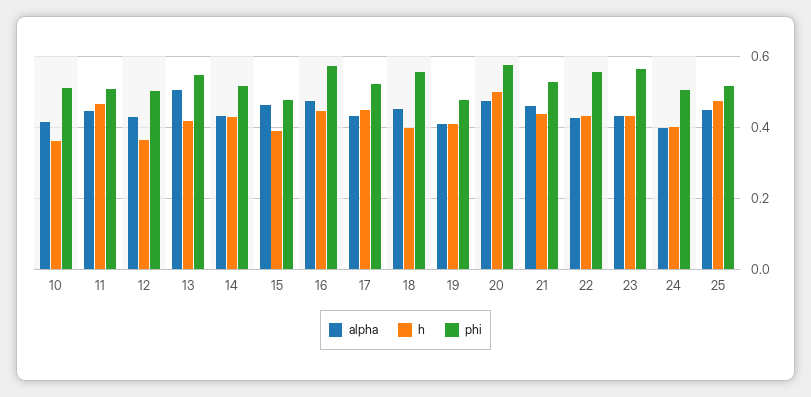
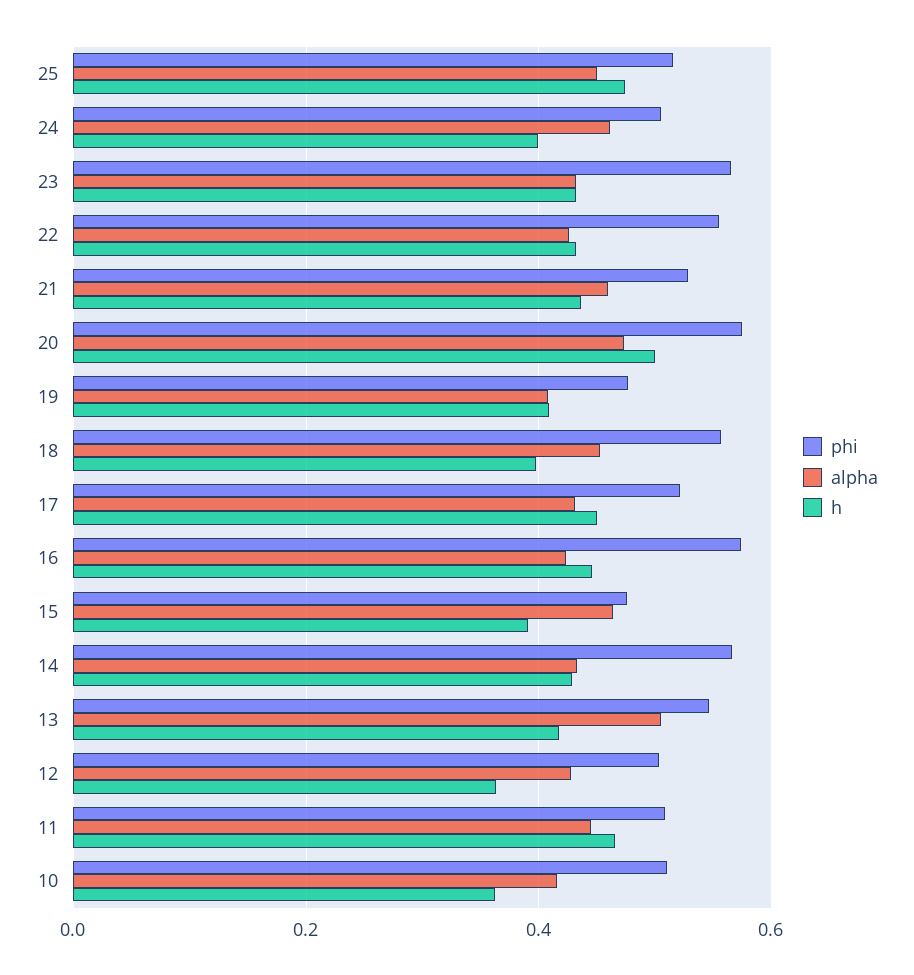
phi, 14: 0.52 -> 0.56
alpha, 16: 0.48 -> 0.42
alpha, 24: 0.4 -> 0.46

